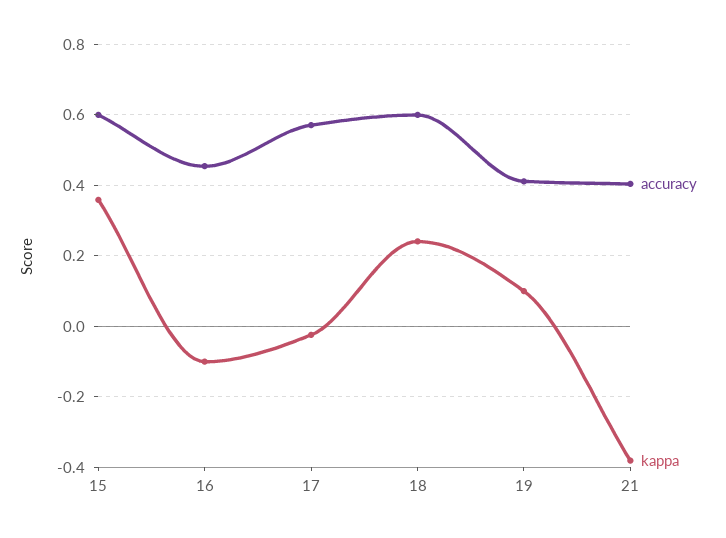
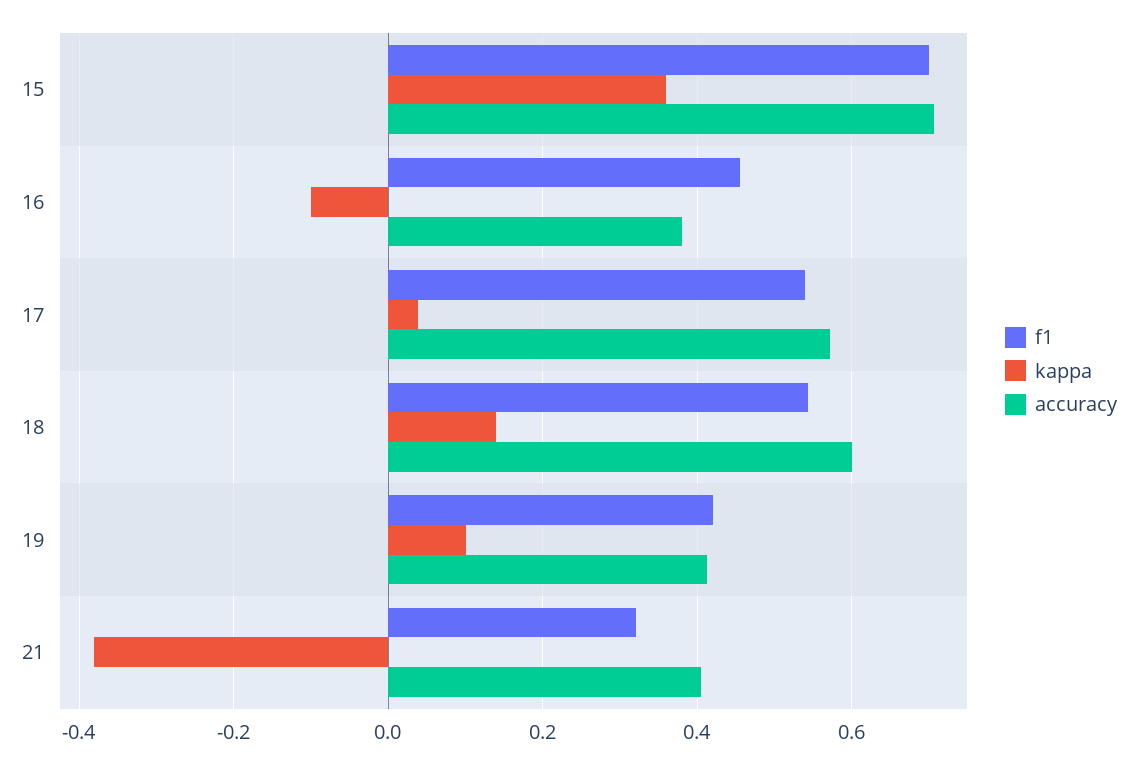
accuracy, 15: 0.6 -> 0.7
accuracy, 16: 0.46 -> 0.38
kappa, 17: -0.02 -> 0.04
kappa, 18: 0.24 -> 0.14
f1, 15: none -> 0.7
f1, 16: none -> 0.46
f1, 17: none -> 0.54
f1, 18: none -> 0.54
f1, 19: none -> 0.42
f1, 21: none -> 0.32

